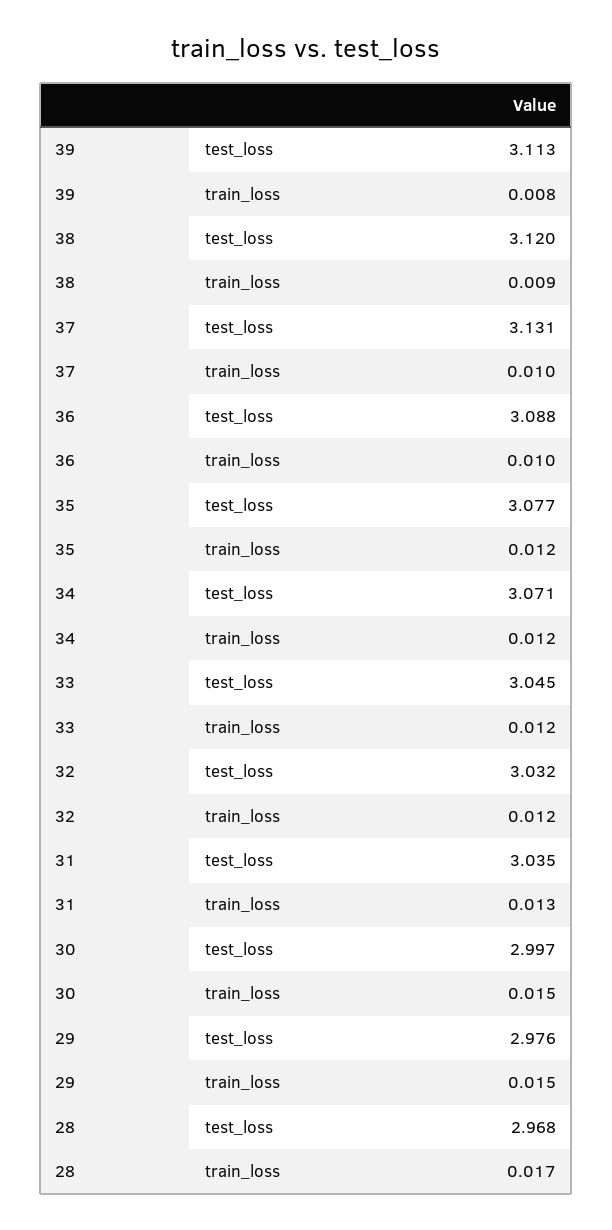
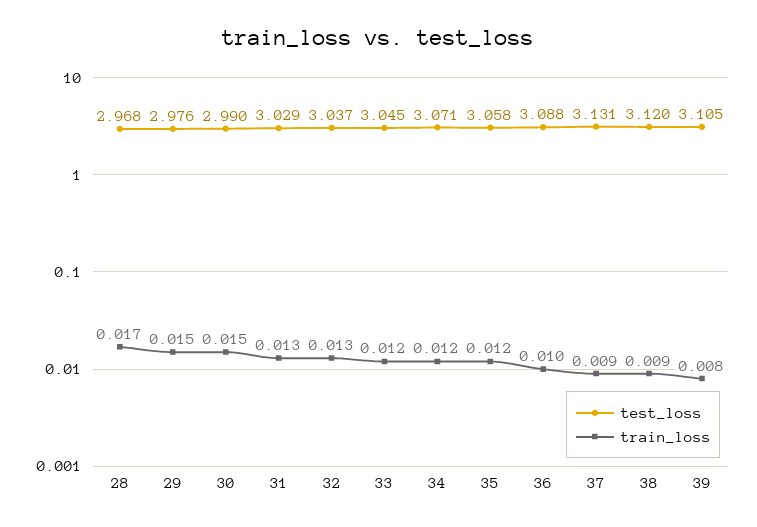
test_loss, 39: 3.113 -> 3.105
train_loss, 37: 0.01 -> 0.009
test_loss, 35: 3.077 -> 3.058
test_loss, 32: 3.032 -> 3.037
train_loss, 32: 0.012 -> 0.013
test_loss, 31: 3.035 -> 3.029
test_loss, 30: 2.997 -> 2.99

